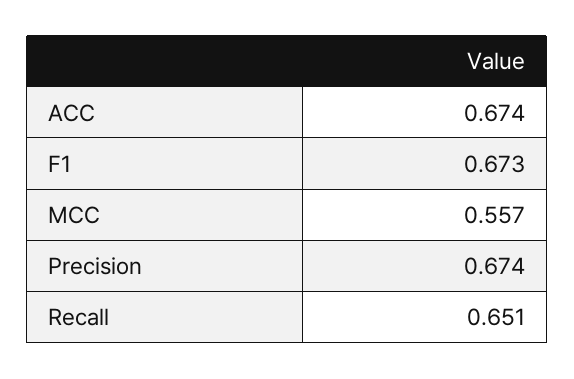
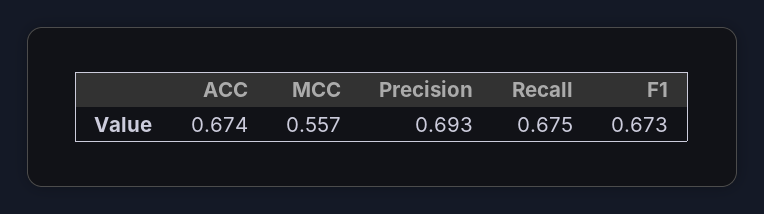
Precision: 0.674 -> 0.693
Recall: 0.651 -> 0.675

